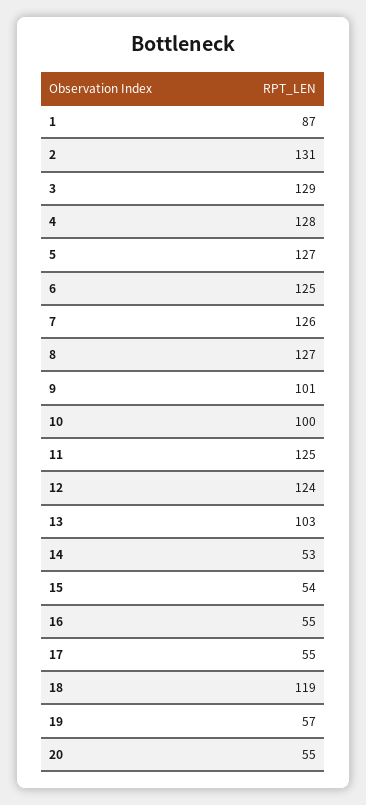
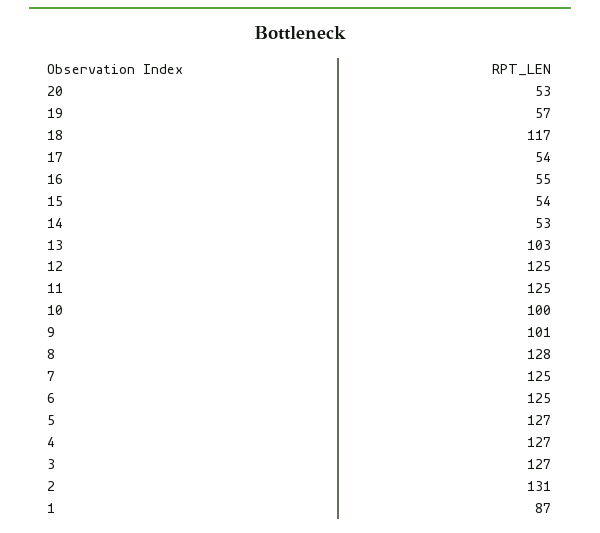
3: 129 -> 127
4: 128 -> 127
7: 126 -> 125
8: 127 -> 128
12: 124 -> 125
17: 55 -> 54
18: 119 -> 117
20: 55 -> 53

